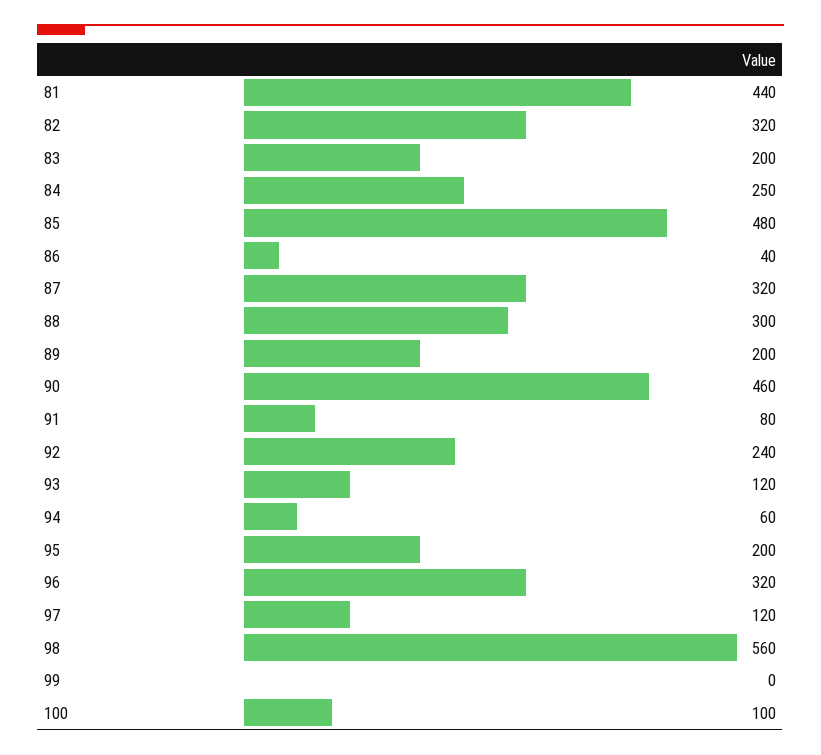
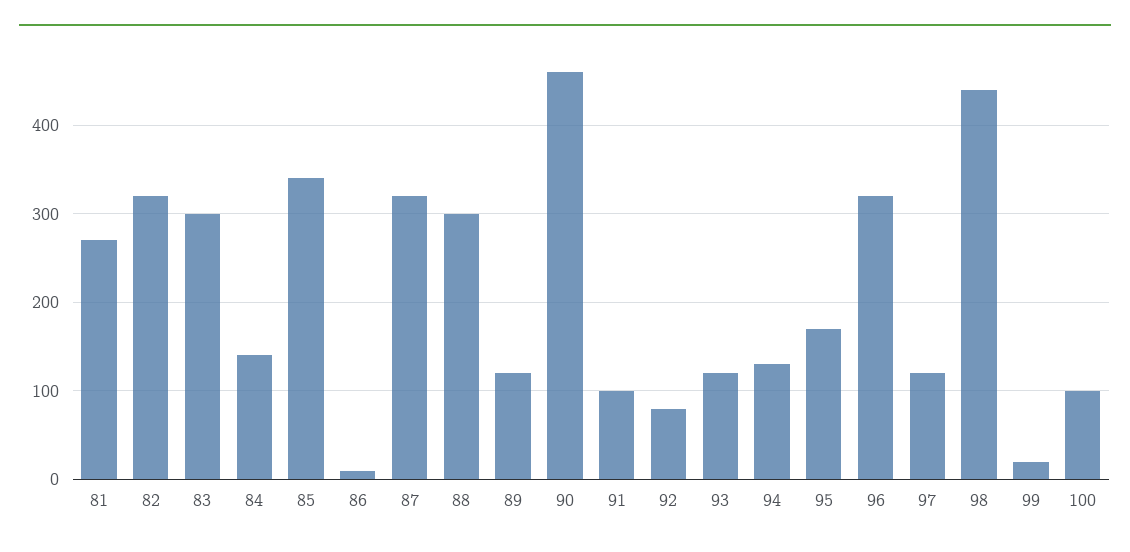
81: 440 -> 270
83: 200 -> 300
84: 250 -> 140
85: 480 -> 340
86: 40 -> 10
89: 200 -> 120
91: 80 -> 100
92: 240 -> 80
94: 60 -> 130
95: 200 -> 170
98: 560 -> 440
99: 0 -> 20

